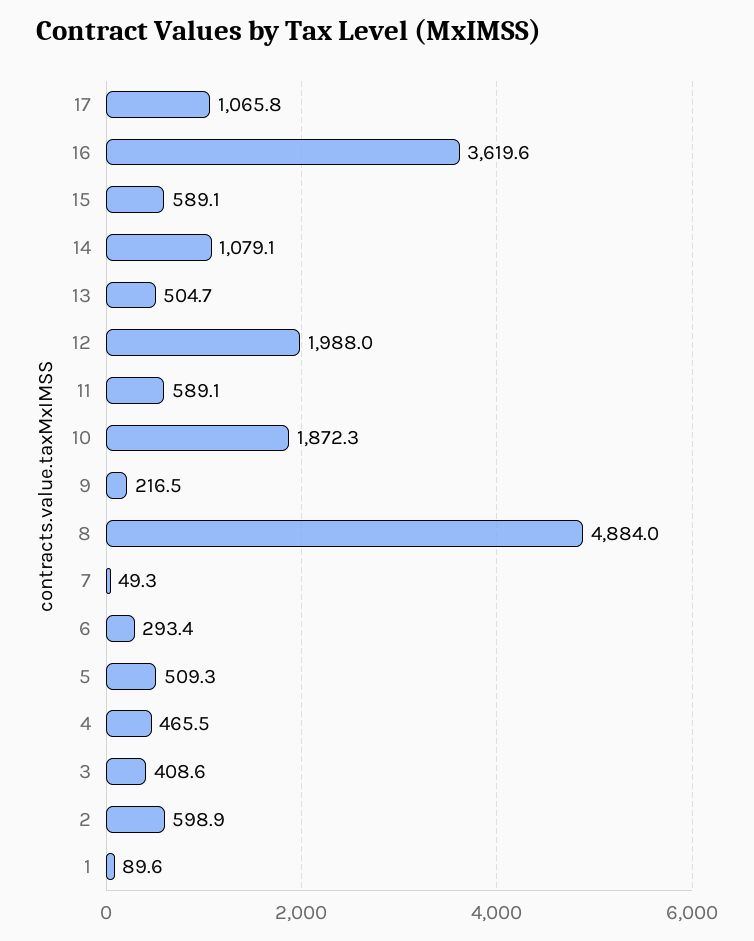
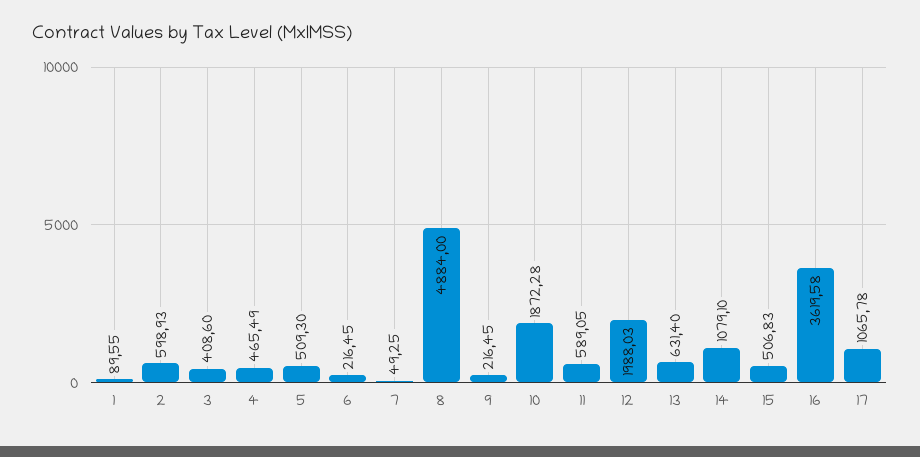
15: 589.1 -> 506.83
13: 504.7 -> 631.4
6: 293.4 -> 216.45

